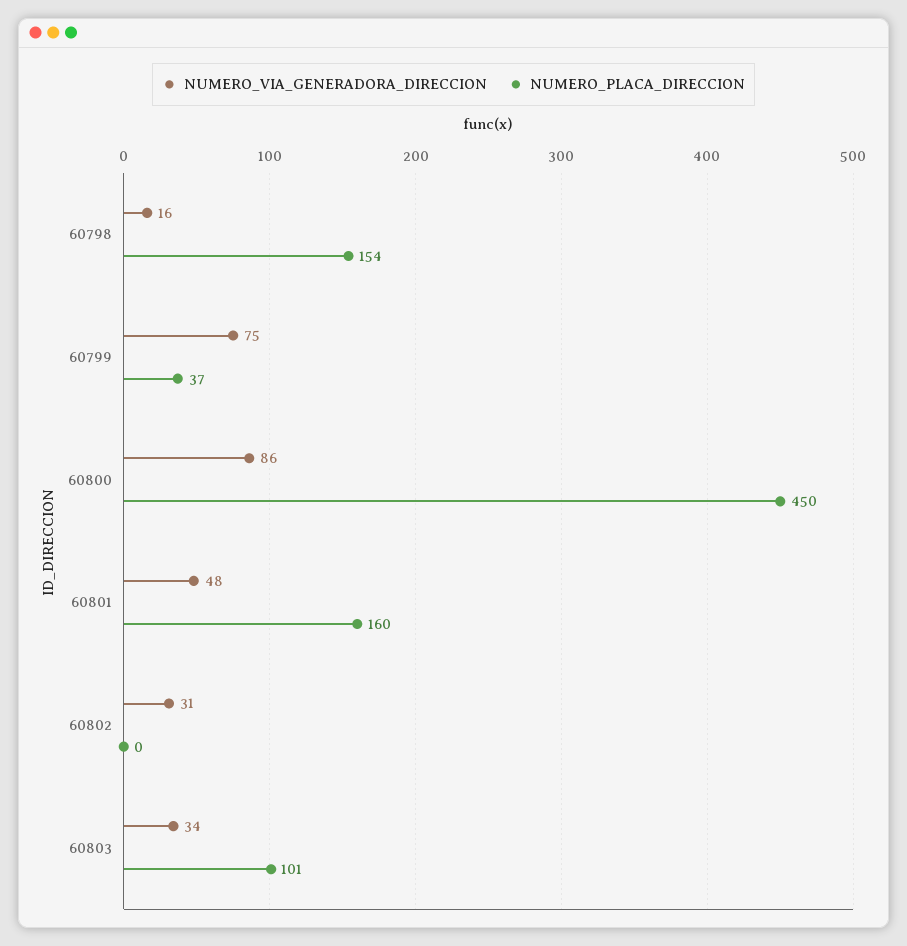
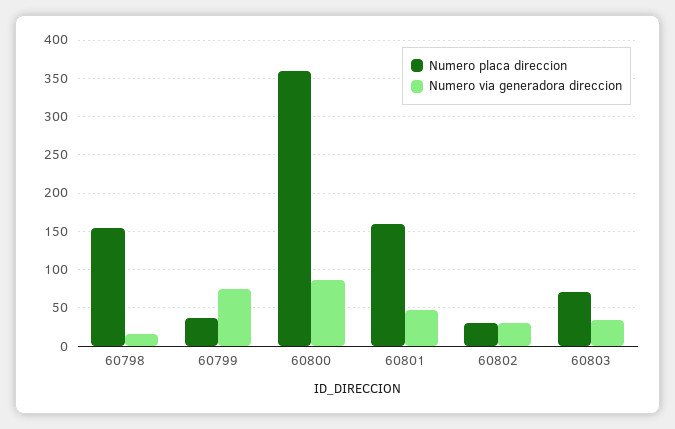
NUMERO_PLACA_DIRECCION, 60800: 450 -> 360
NUMERO_PLACA_DIRECCION, 60802: 0 -> 30
NUMERO_PLACA_DIRECCION, 60803: 101 -> 70

